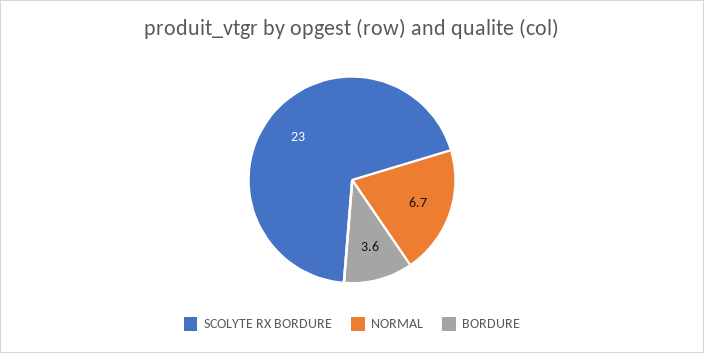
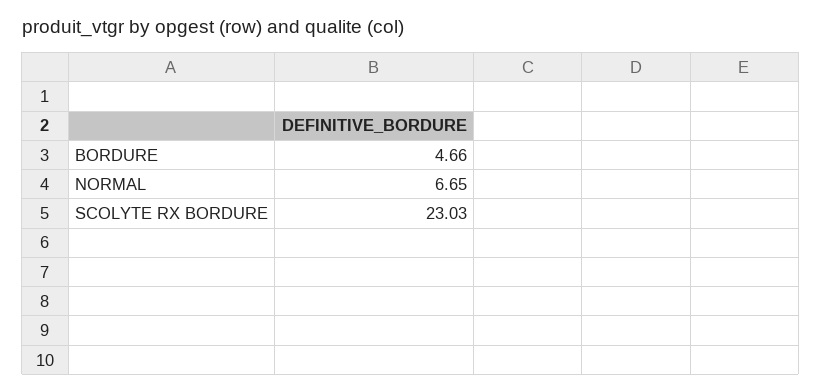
BORDURE: 3.6 -> 4.66

